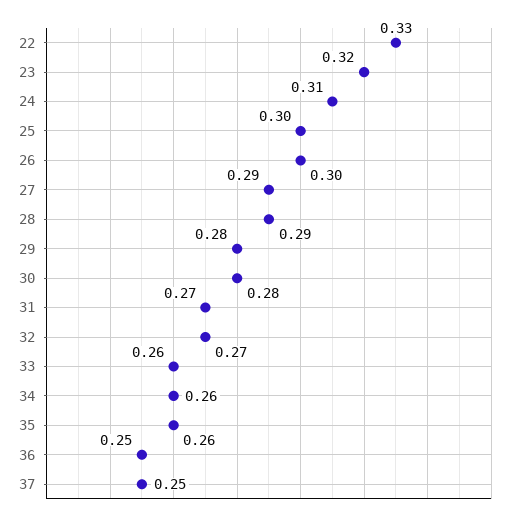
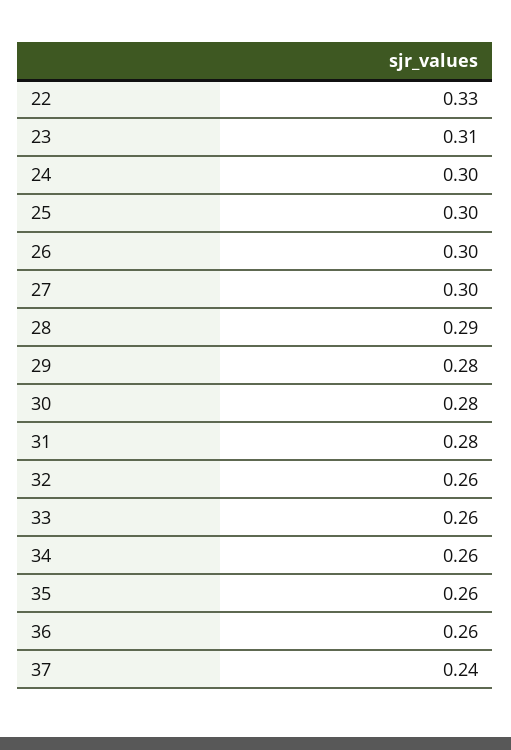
23: 0.32 -> 0.31
24: 0.31 -> 0.3
27: 0.29 -> 0.3
31: 0.27 -> 0.28
32: 0.27 -> 0.26
36: 0.25 -> 0.26
37: 0.25 -> 0.24

